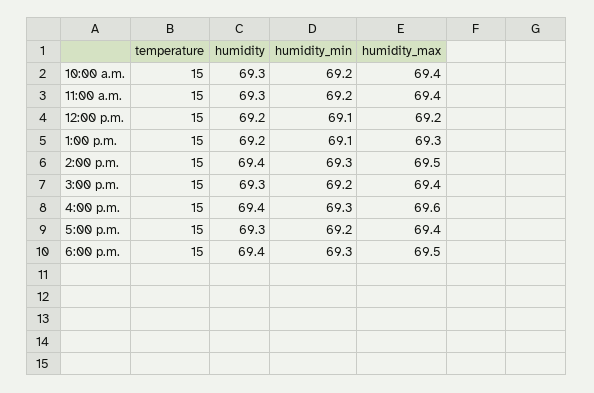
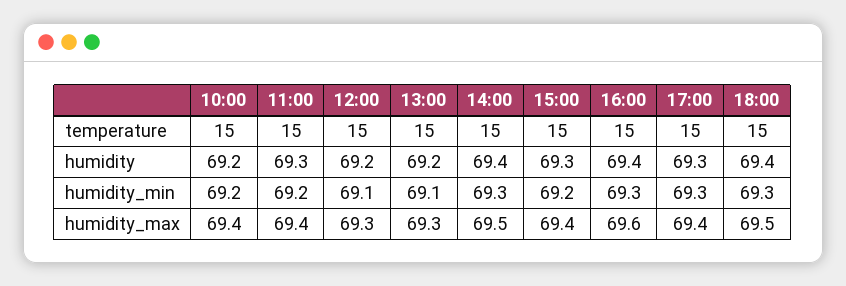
humidity, 10:00 a.m.: 69.3 -> 69.2
humidity_max, 12:00 p.m.: 69.2 -> 69.3
humidity_min, 5:00 p.m.: 69.2 -> 69.3

